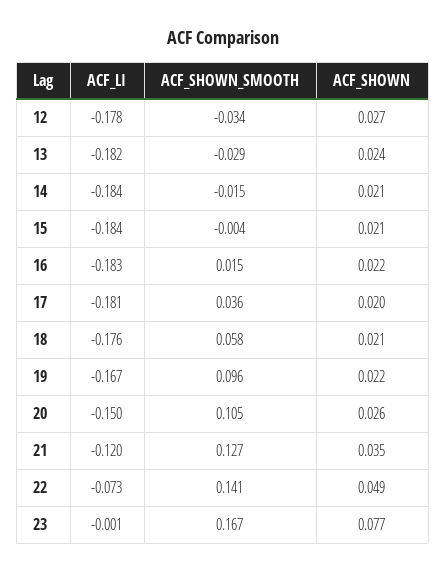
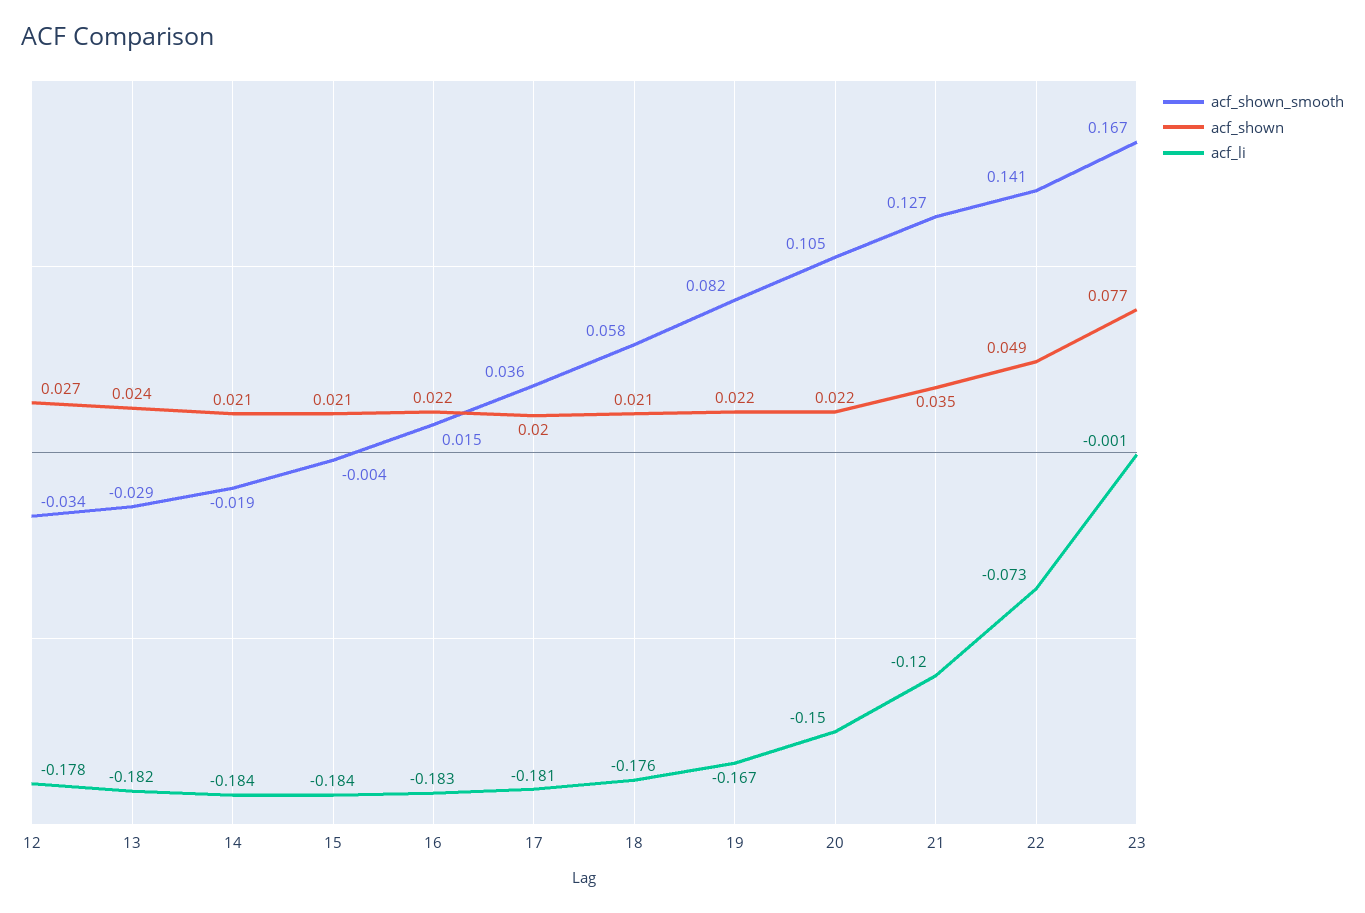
ACF_SHOWN_SMOOTH, 14: -0.015 -> -0.019
ACF_SHOWN_SMOOTH, 19: 0.096 -> 0.082
ACF_SHOWN, 20: 0.026 -> 0.022

